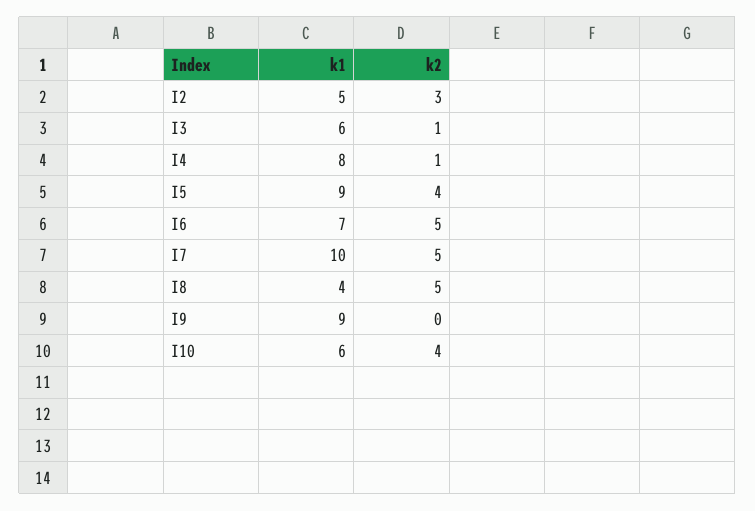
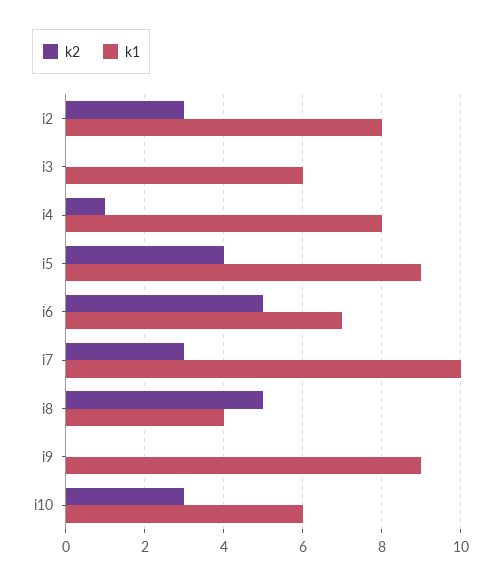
k1, I2: 5 -> 8
k2, I3: 1 -> 0
k2, I7: 5 -> 3
k2, I10: 4 -> 3

